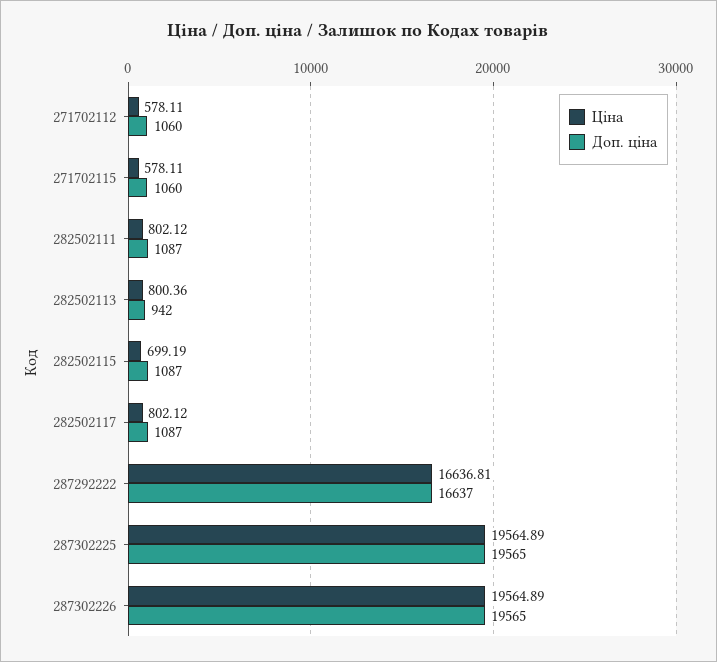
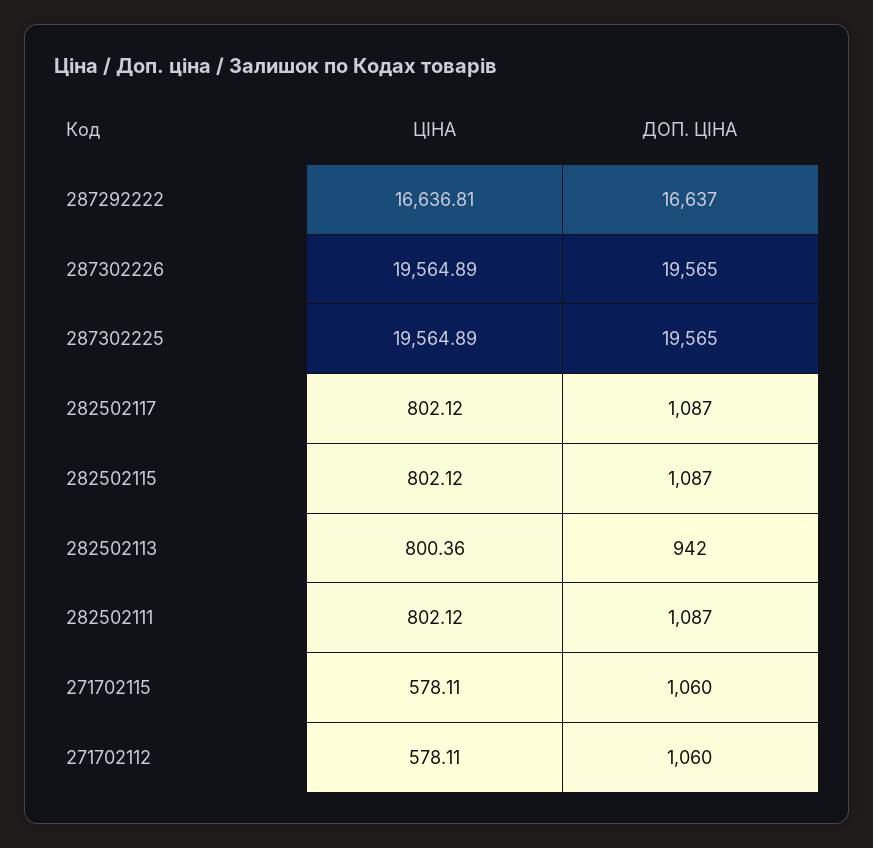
Ціна, 282502115: 699.19 -> 802.12

